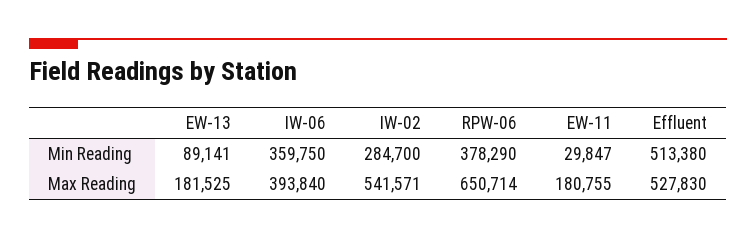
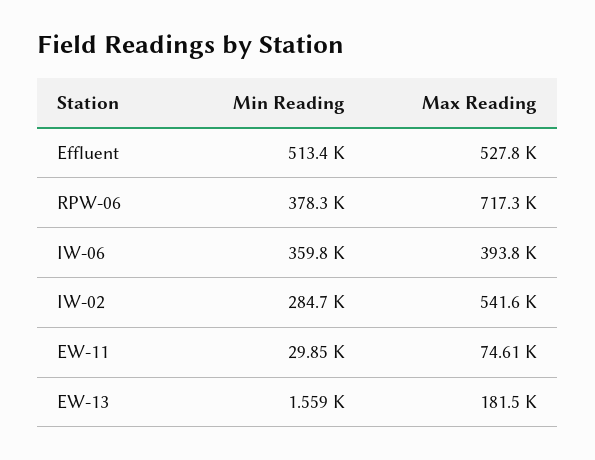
EW-13, Min Reading: 89141 -> 1559
RPW-06, Max Reading: 650714 -> 717300
EW-11, Max Reading: 180755 -> 74610

